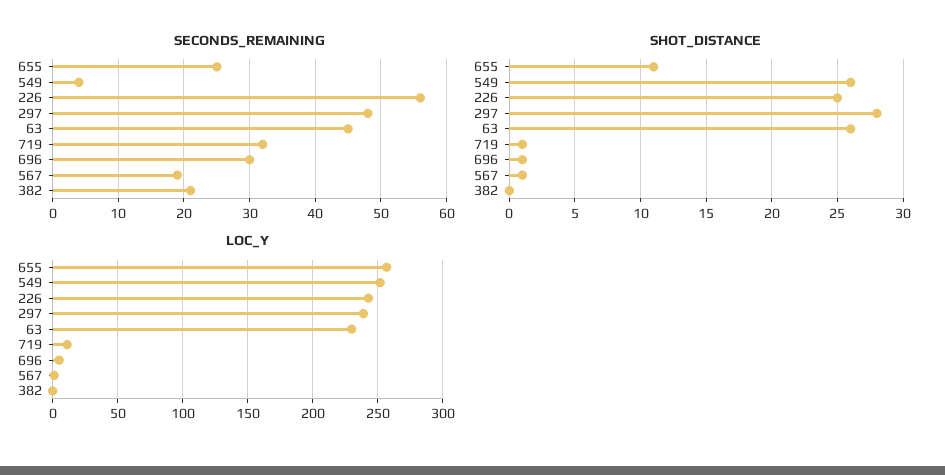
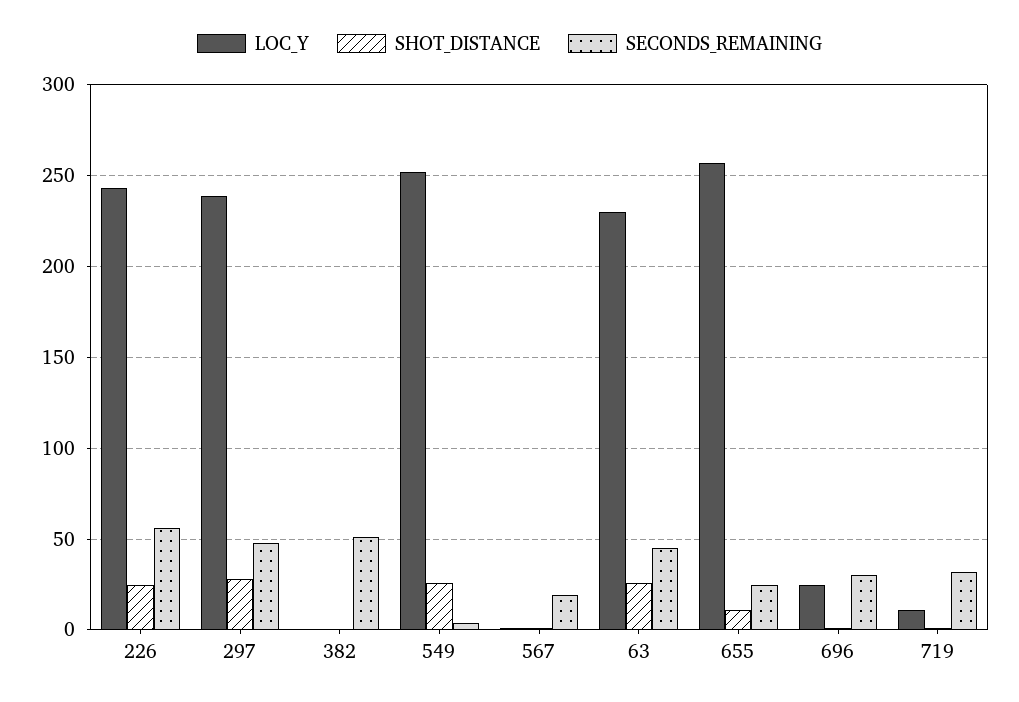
SECONDS_REMAINING, 382: 21 -> 50
LOC_Y, 696: 5 -> 25

